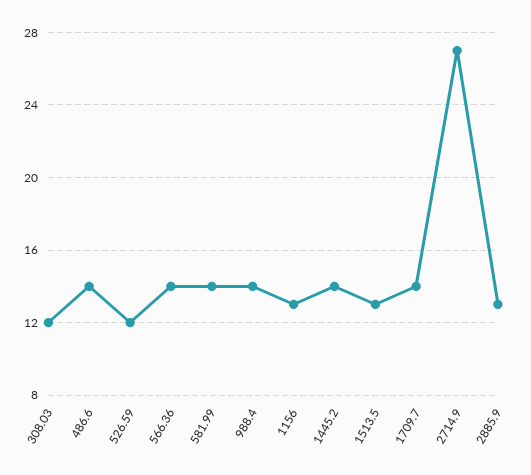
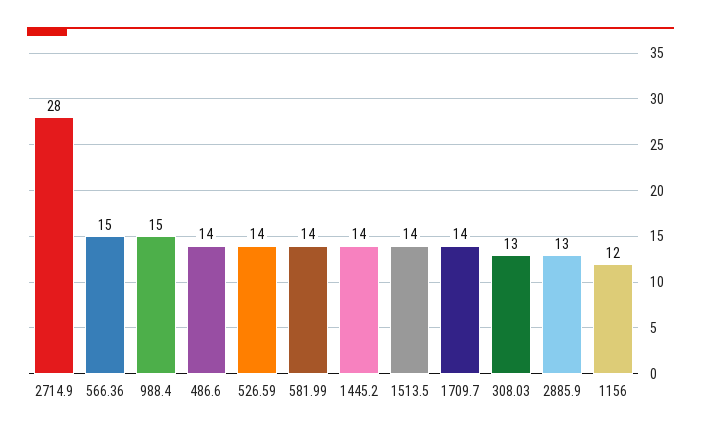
308.03: 12 -> 13
526.59: 12 -> 14
566.36: 14 -> 15
988.4: 14 -> 15
1156: 13 -> 12
1513.5: 13 -> 14
2714.9: 27 -> 28

